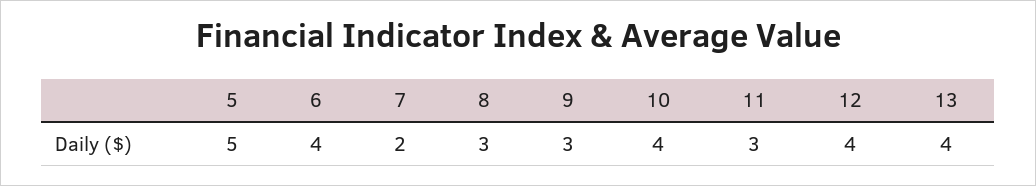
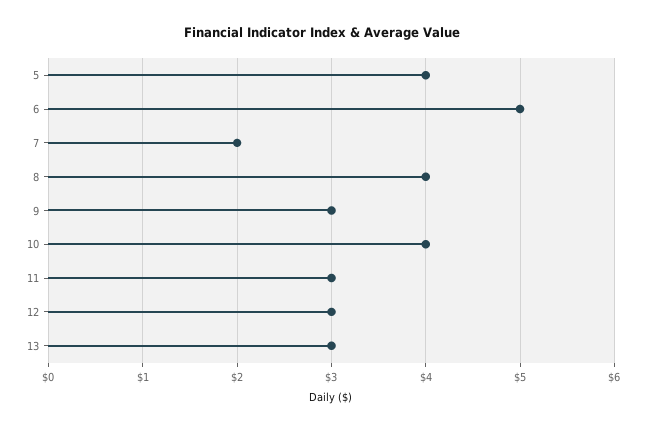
5: 5 -> 4
6: 4 -> 5
8: 3 -> 4
12: 4 -> 3
13: 4 -> 3

